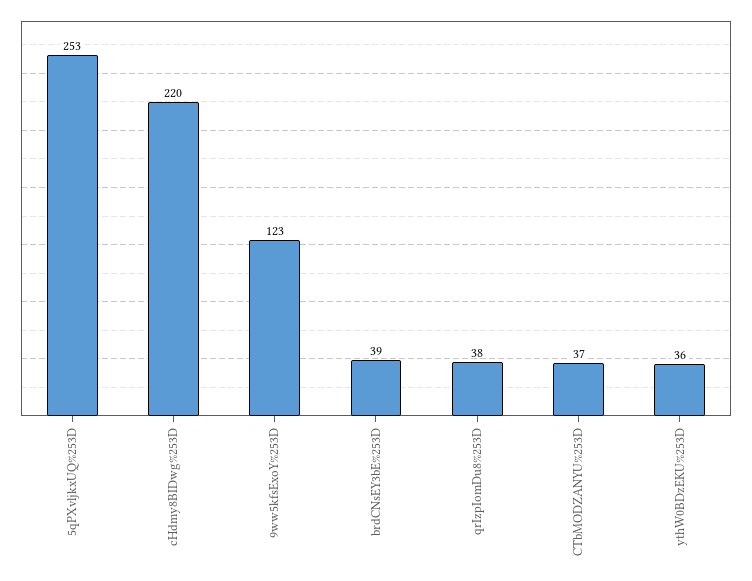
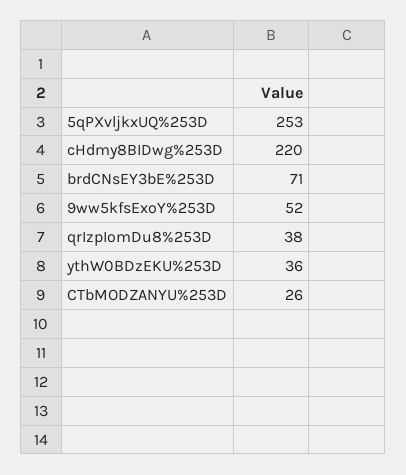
9ww5kfsExoY%253D: 123 -> 52
brdCNsEY3bE%253D: 39 -> 71
CTbMODZANYU%253D: 37 -> 26

